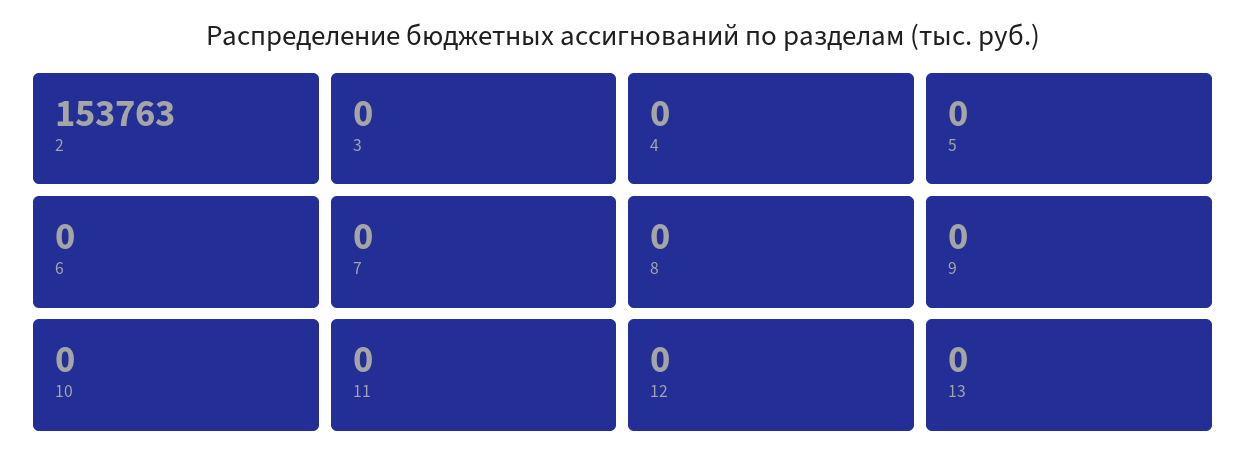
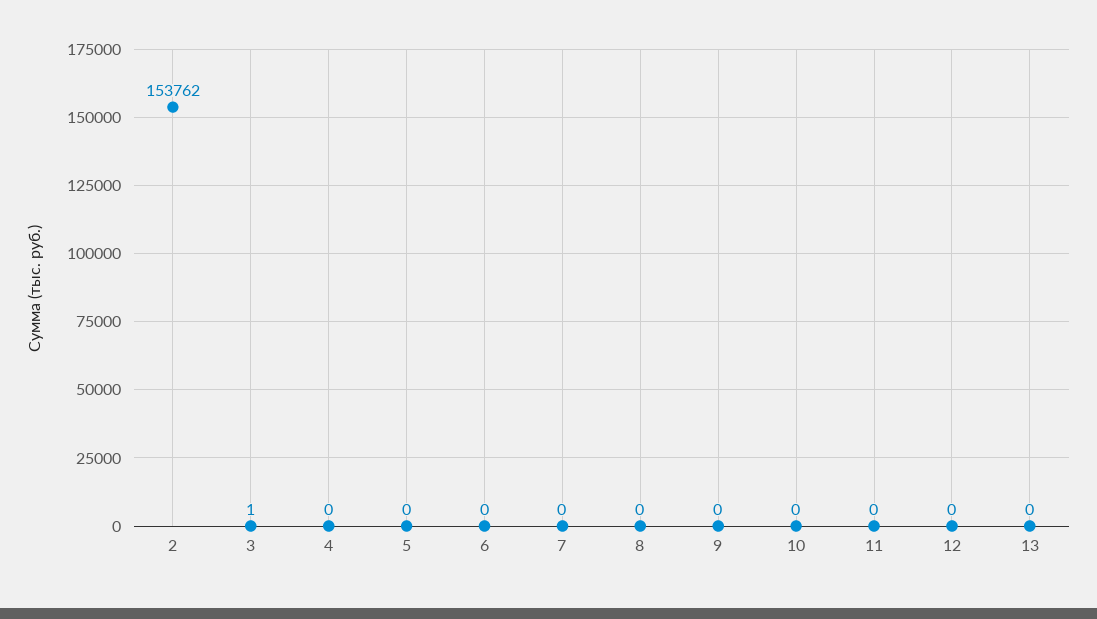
2: 153763 -> 153762
3: 0 -> 1

